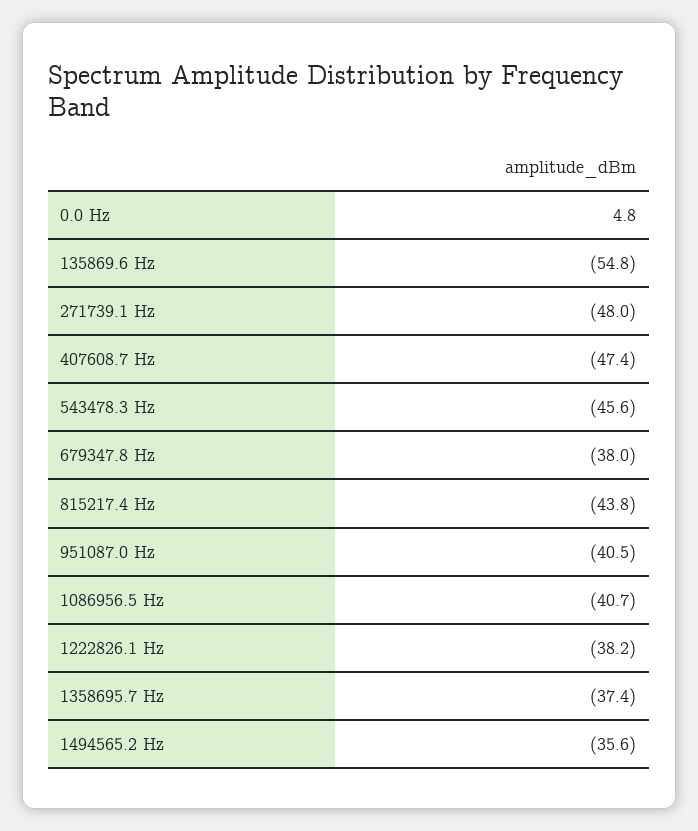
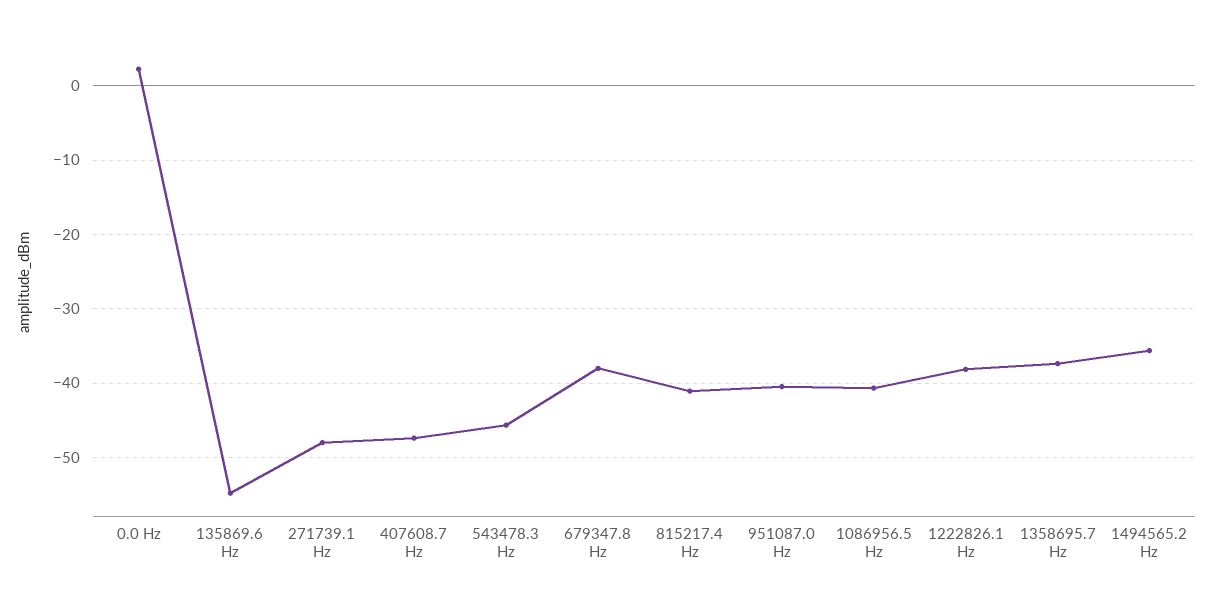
0.0 Hz: 4.8 -> 2
815217.4 Hz: -43.8 -> -41

